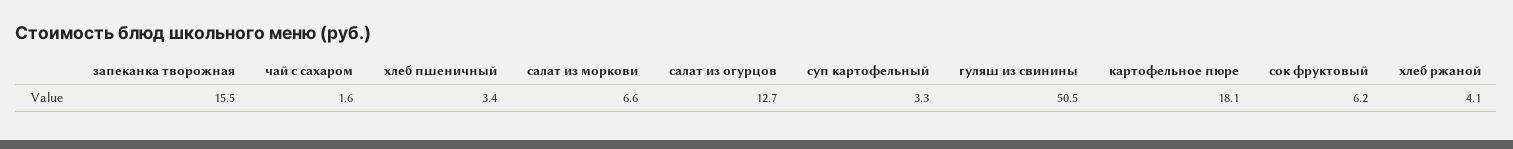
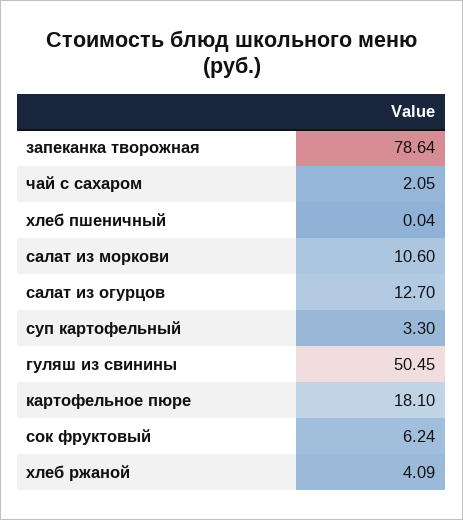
запеканка творожная: 15.5 -> 78.64
чай с сахаром: 1.6 -> 2.05
хлеб пшеничный: 3.4 -> 0.04
салат из моркови: 6.6 -> 10.6

